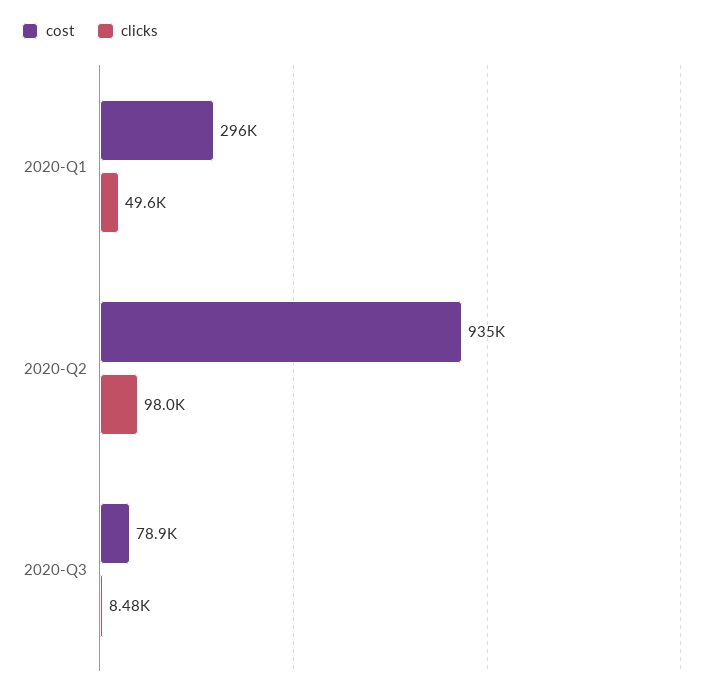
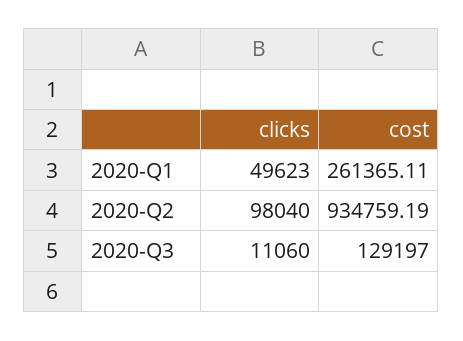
cost, 2020-Q1: 296000 -> 261365.11
cost, 2020-Q3: 78900 -> 129197
clicks, 2020-Q3: 8480 -> 11060

